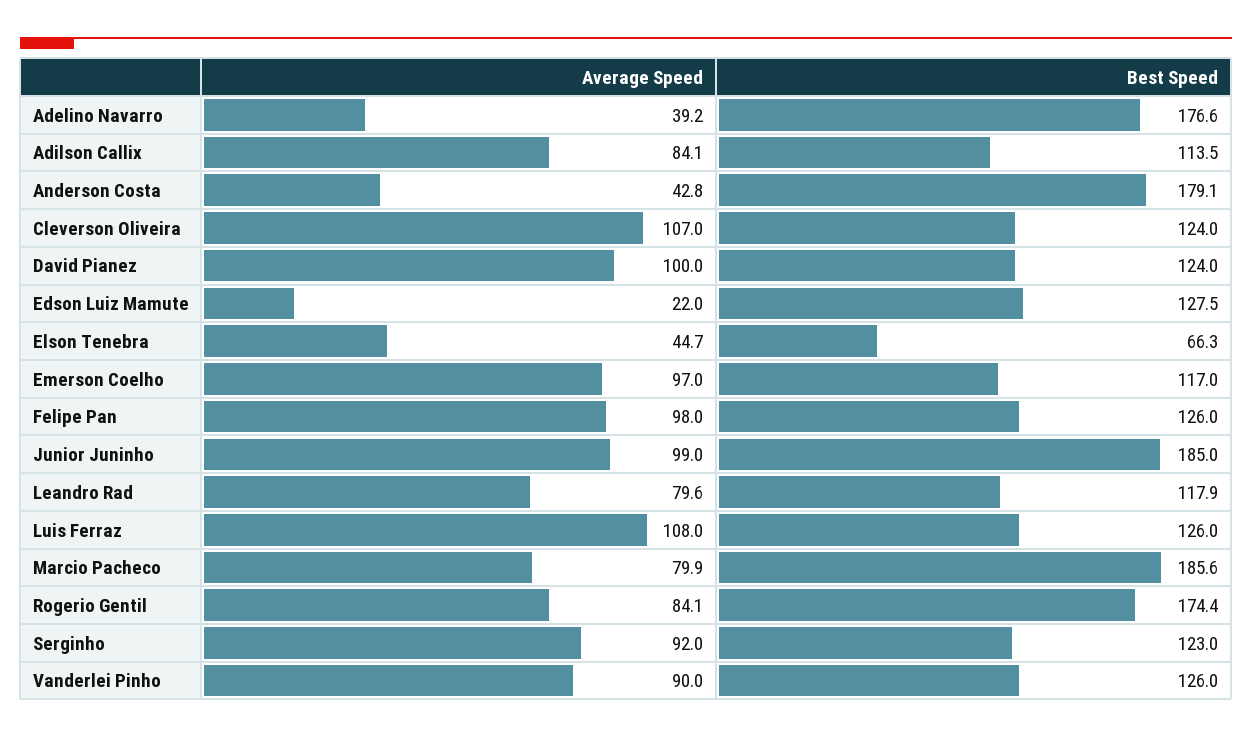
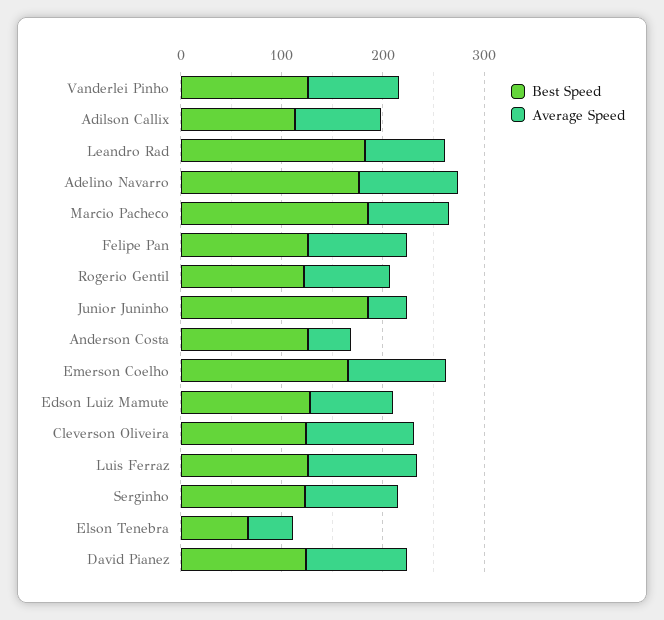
Average Speed, Adelino Navarro: 39.2 -> 100
Best Speed, Anderson Costa: 179.1 -> 120
Average Speed, Edson Luiz Mamute: 22 -> 80
Best Speed, Emerson Coelho: 117 -> 160
Average Speed, Junior Juninho: 99 -> 40
Best Speed, Leandro Rad: 117.9 -> 180
Best Speed, Rogerio Gentil: 174.4 -> 120

